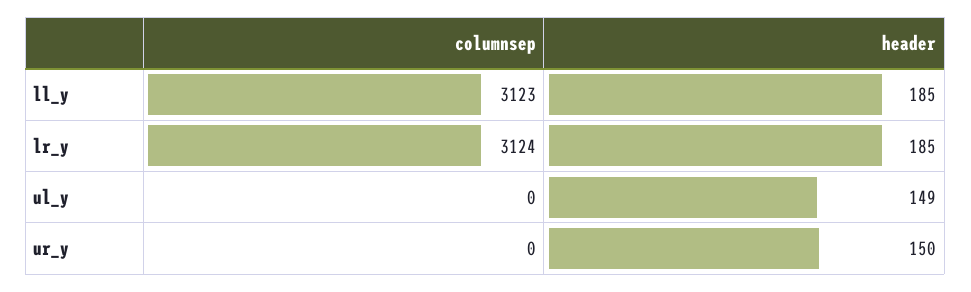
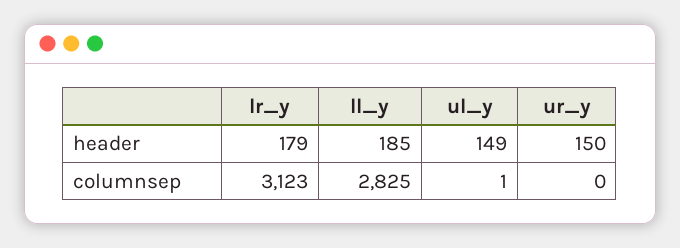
columnsep, ll_y: 3123 -> 2825
columnsep, lr_y: 3124 -> 3123
header, lr_y: 185 -> 179
columnsep, ul_y: 0 -> 1

